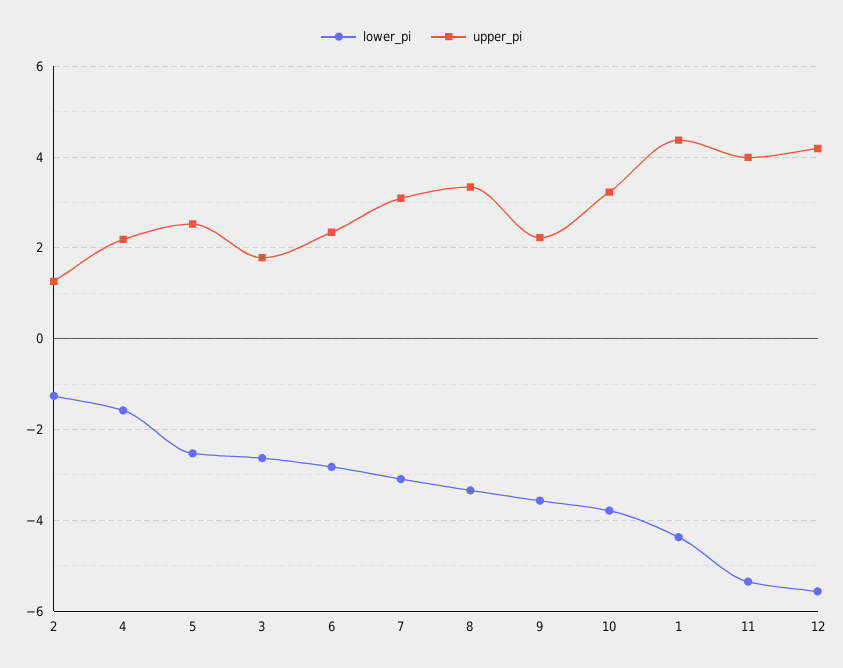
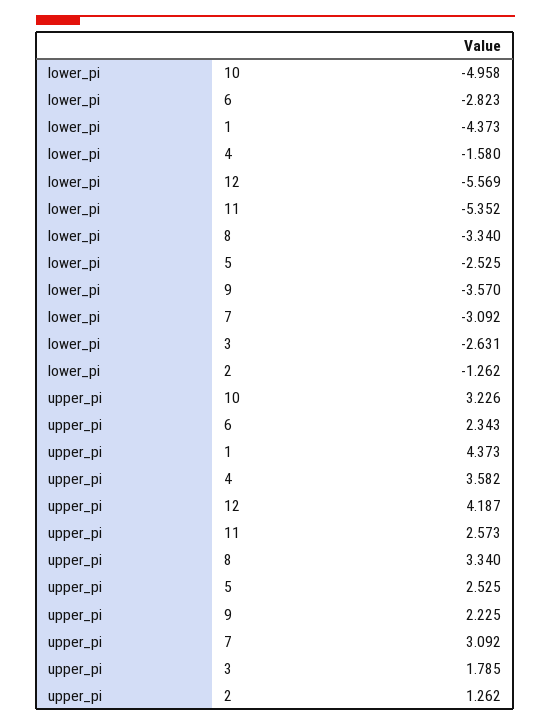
upper_pi, 4: 2.2 -> 3.582
lower_pi, 10: -3.8 -> -4.958
upper_pi, 11: 4 -> 2.573

